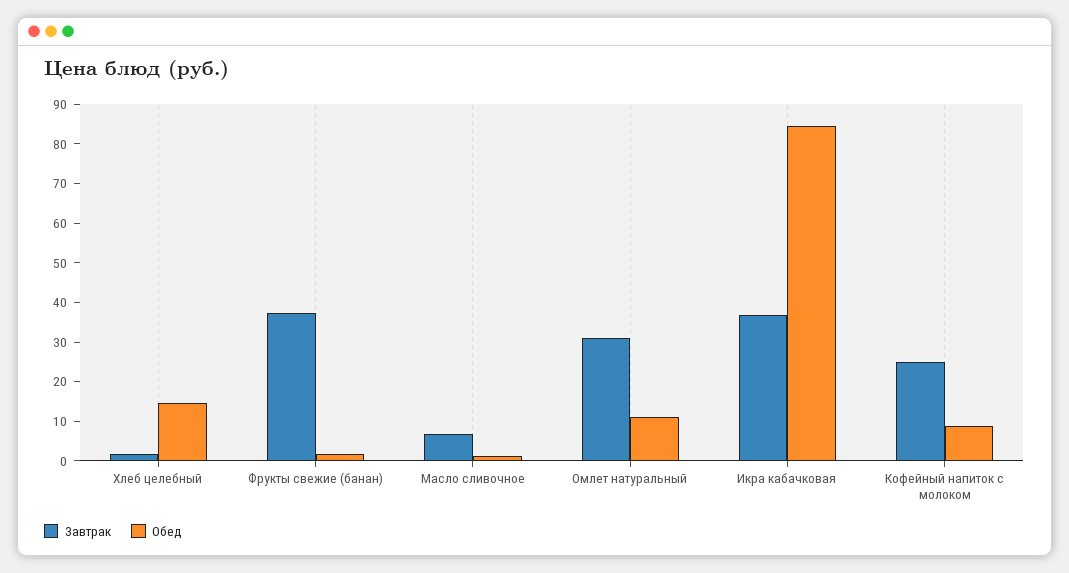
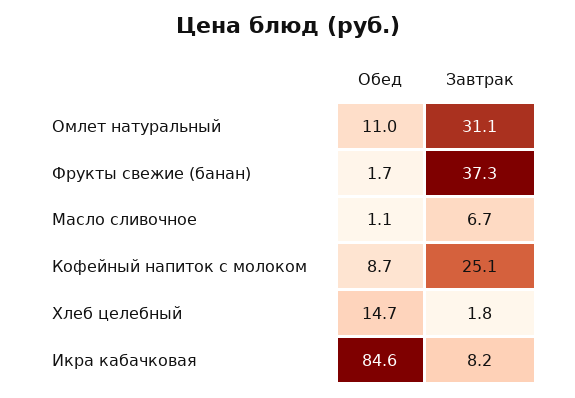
Завтрак, Икра кабачковая: 37.5 -> 8.2

